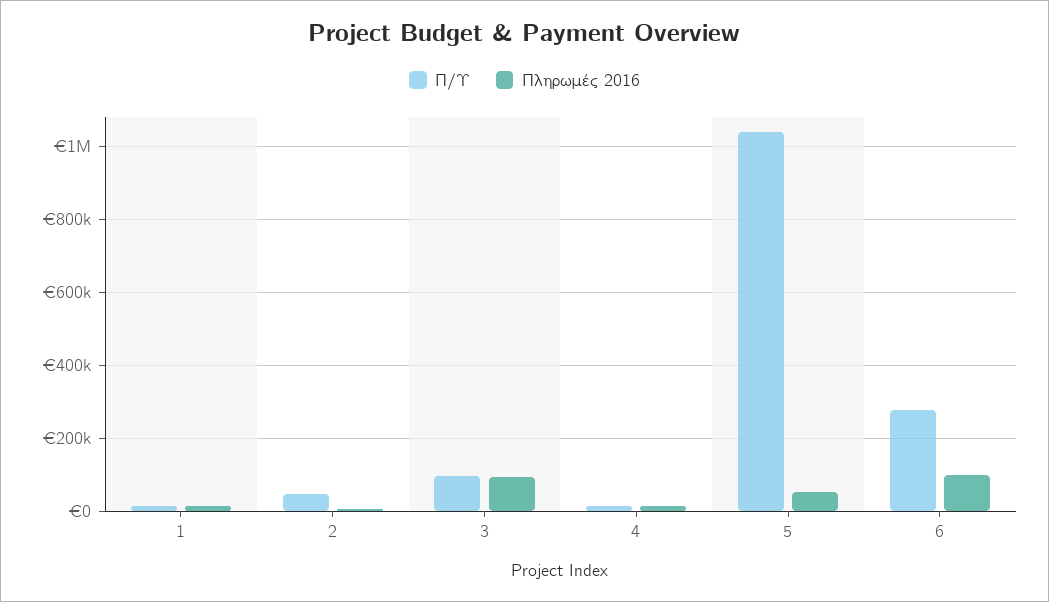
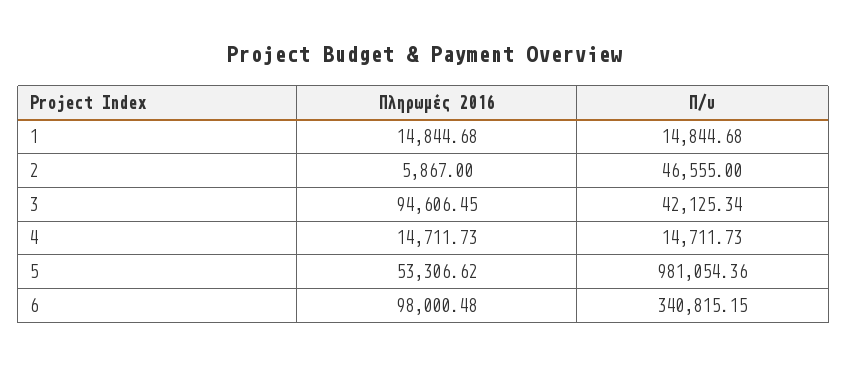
Π/Υ, 3: 100000 -> 42125.34
Π/Υ, 5: 1040000 -> 981054.36
Π/Υ, 6: 280000 -> 340815.15

